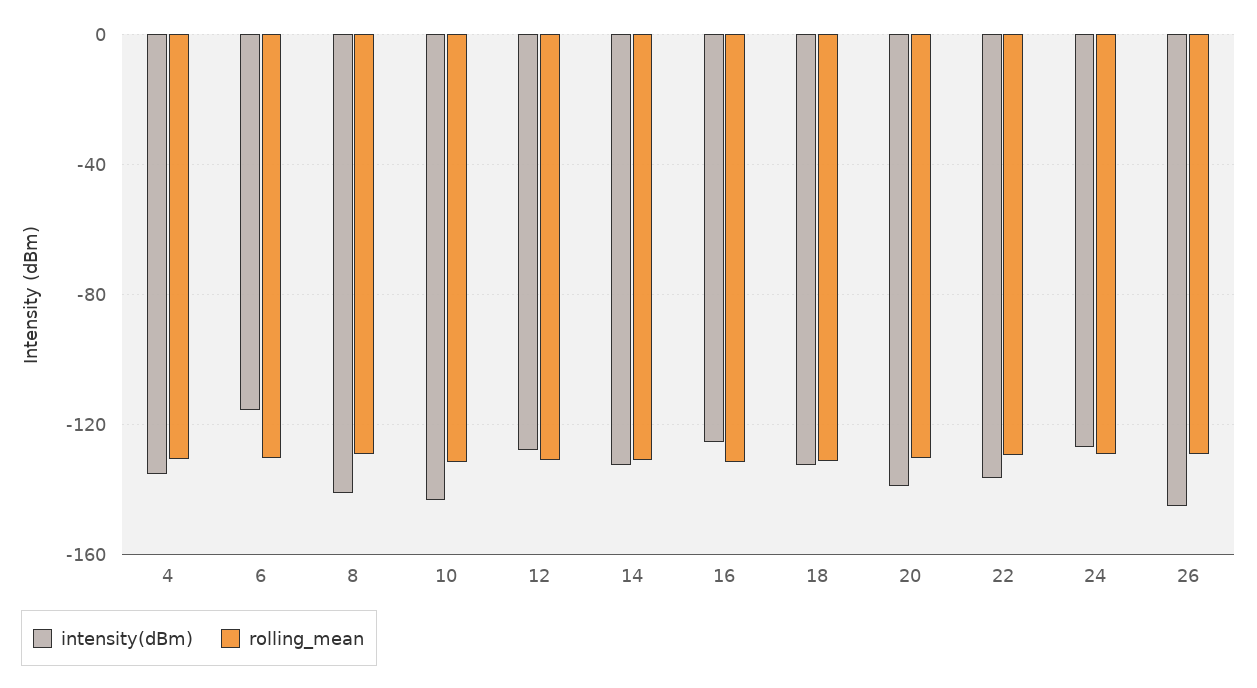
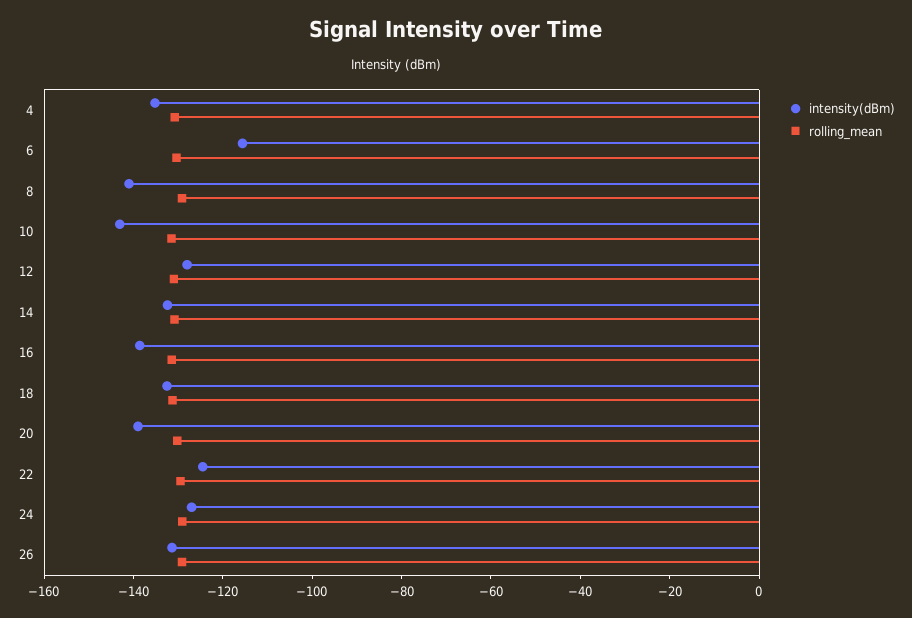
intensity(dBm), 16: -125 -> -140
intensity(dBm), 22: -135 -> -125
intensity(dBm), 26: -145 -> -130

